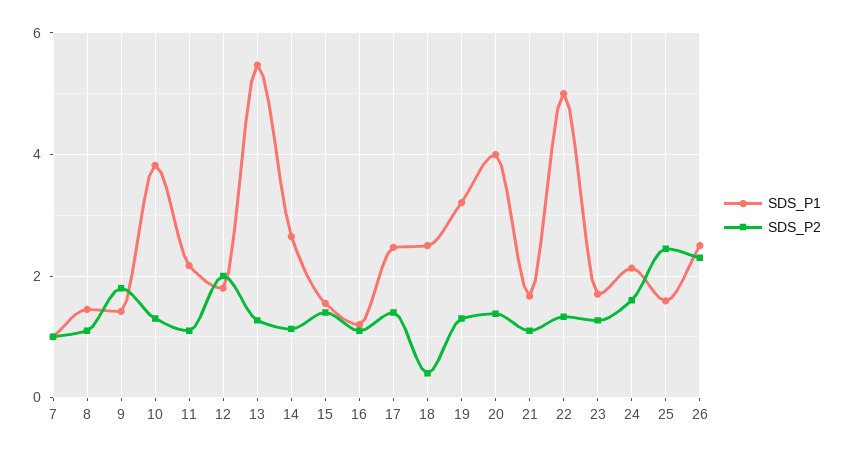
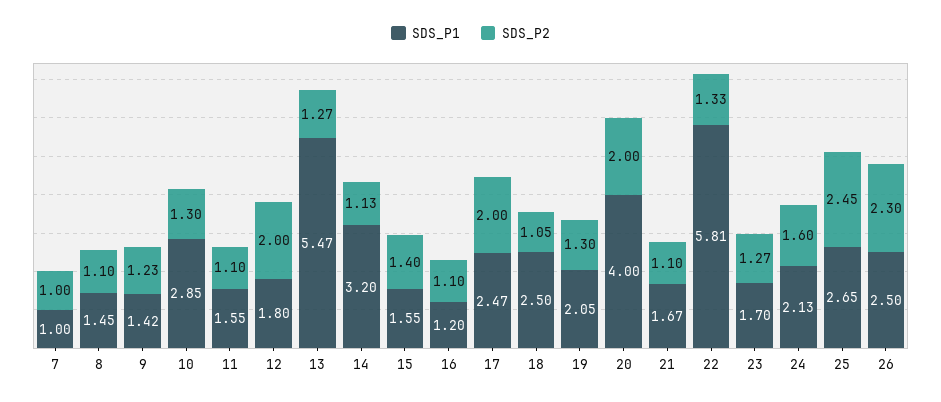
SDS_P2, 9: 1.8 -> 1.23
SDS_P1, 10: 3.8 -> 2.85
SDS_P1, 11: 2.2 -> 1.55
SDS_P1, 14: 2.6 -> 3.2
SDS_P2, 17: 1.4 -> 2
SDS_P2, 18: 0.4 -> 1.05
SDS_P1, 19: 3.2 -> 2.05
SDS_P2, 20: 1.4 -> 2
SDS_P1, 22: 5 -> 5.81
SDS_P1, 25: 1.6 -> 2.65

